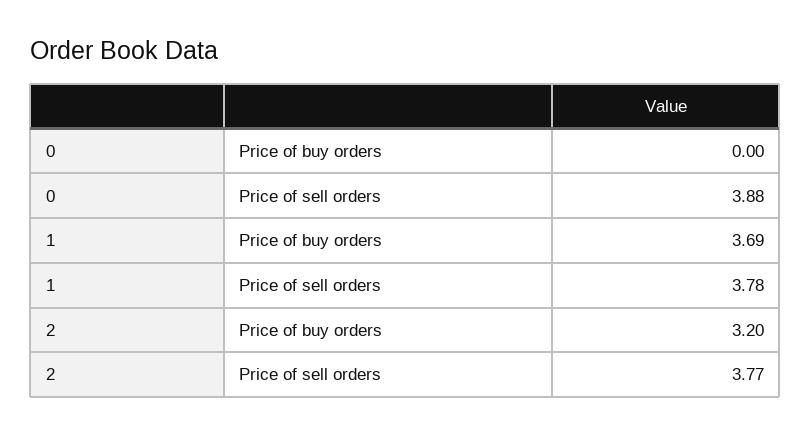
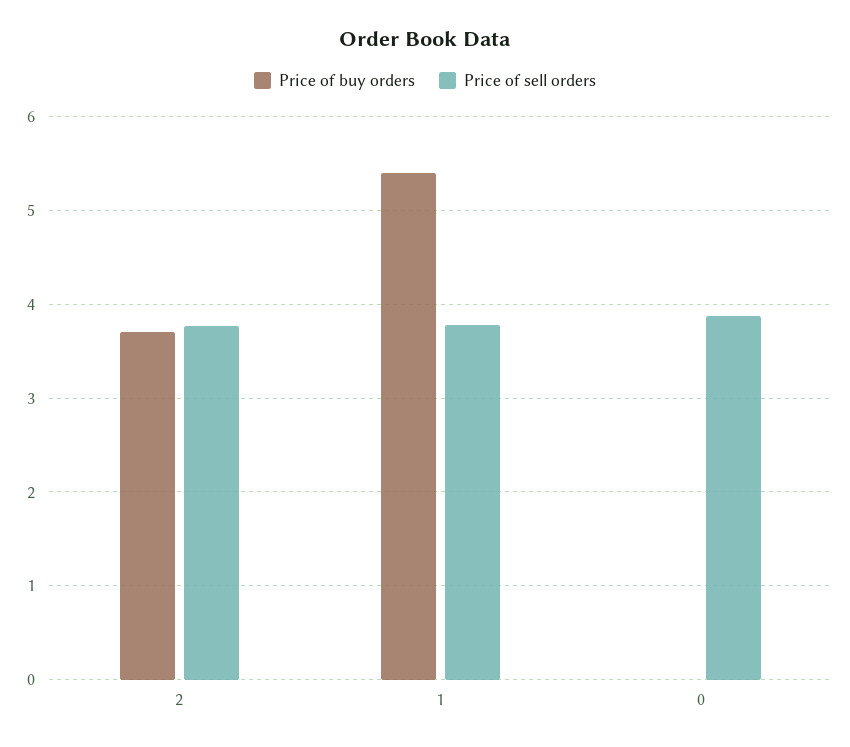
Price of buy orders, 1: 3.69 -> 5.4
Price of buy orders, 2: 3.2 -> 3.7

